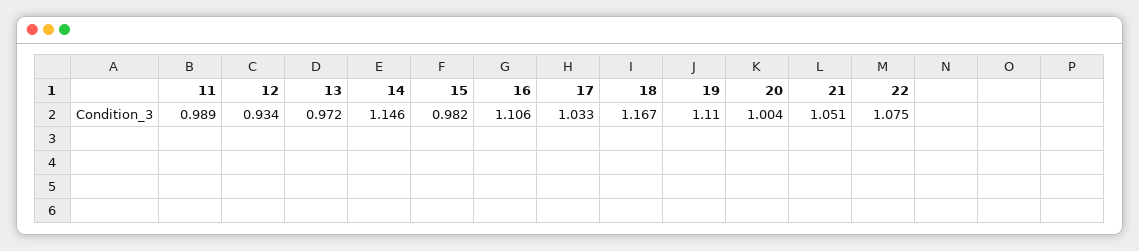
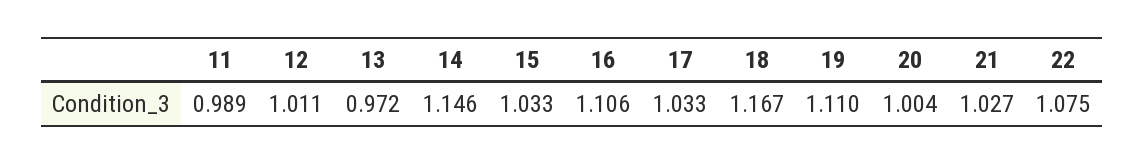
12: 0.934 -> 1.011
15: 0.982 -> 1.033
21: 1.051 -> 1.027

